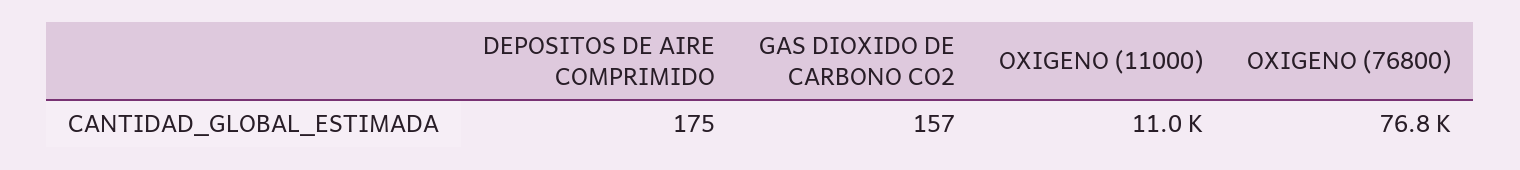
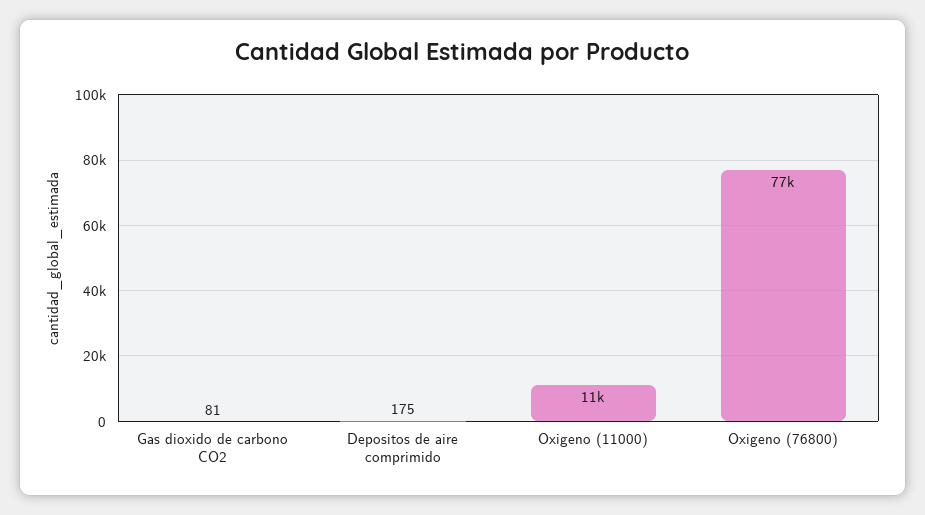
GAS DIOXIDO DE CARBONO CO2: 157 -> 81

